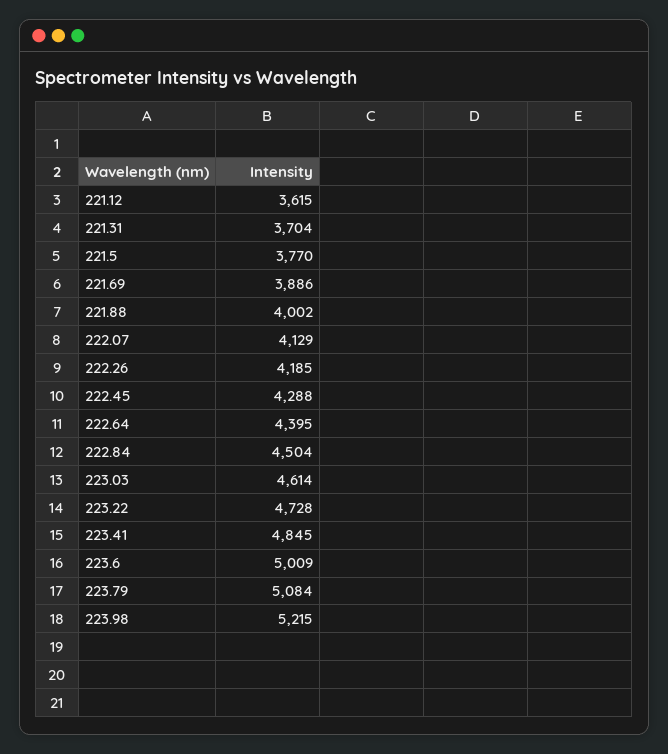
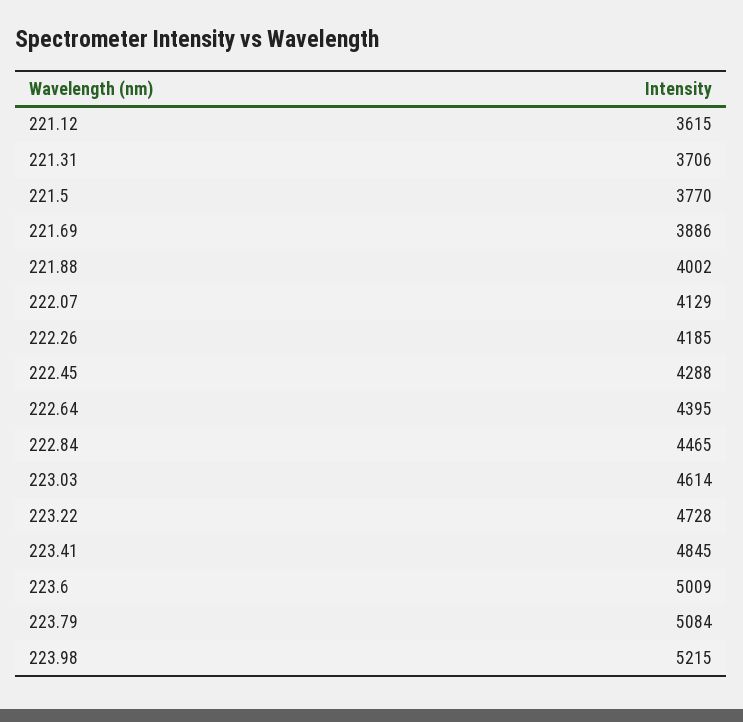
221.31: 3704 -> 3706
222.84: 4504 -> 4465

